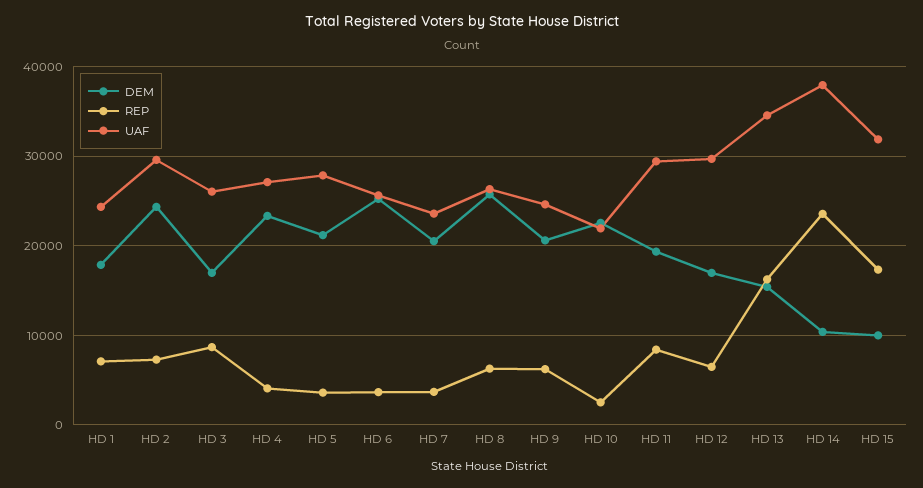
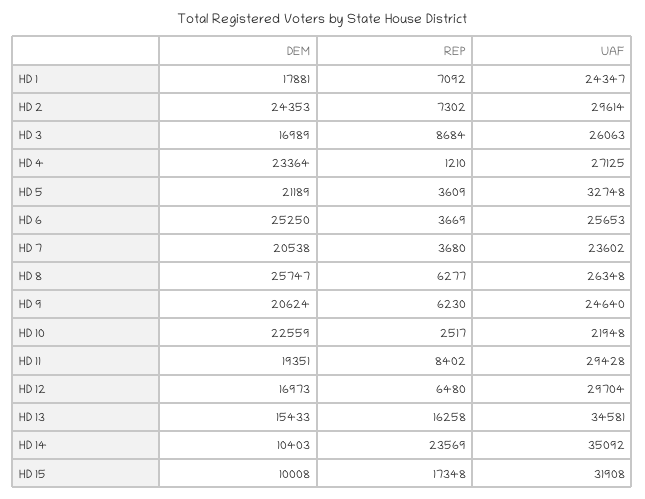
REP, HD 4: 4000 -> 1210
UAF, HD 5: 28000 -> 32748
UAF, HD 14: 38000 -> 35092

